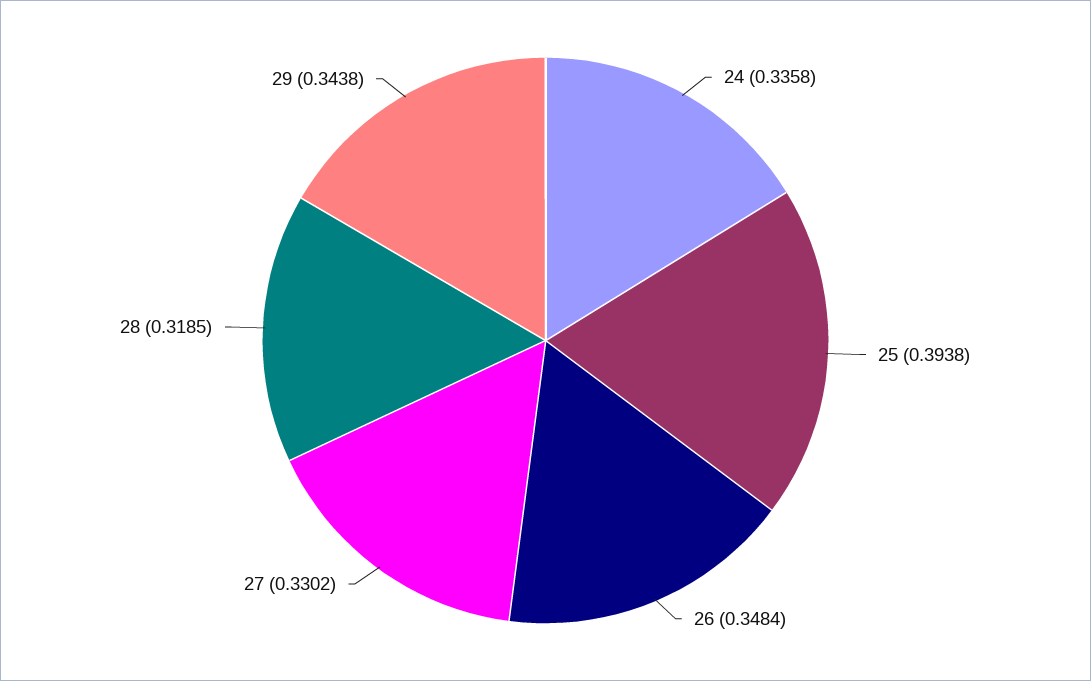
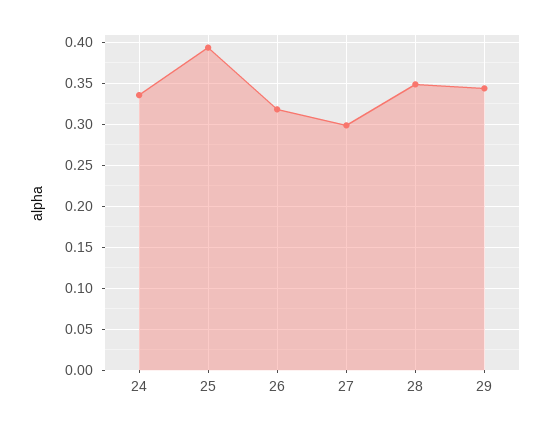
26: 0.3484 -> 0.32
27: 0.3302 -> 0.3
28: 0.3185 -> 0.35

